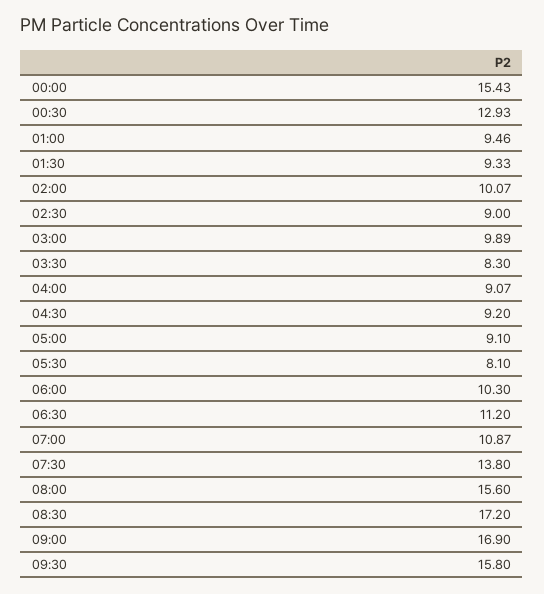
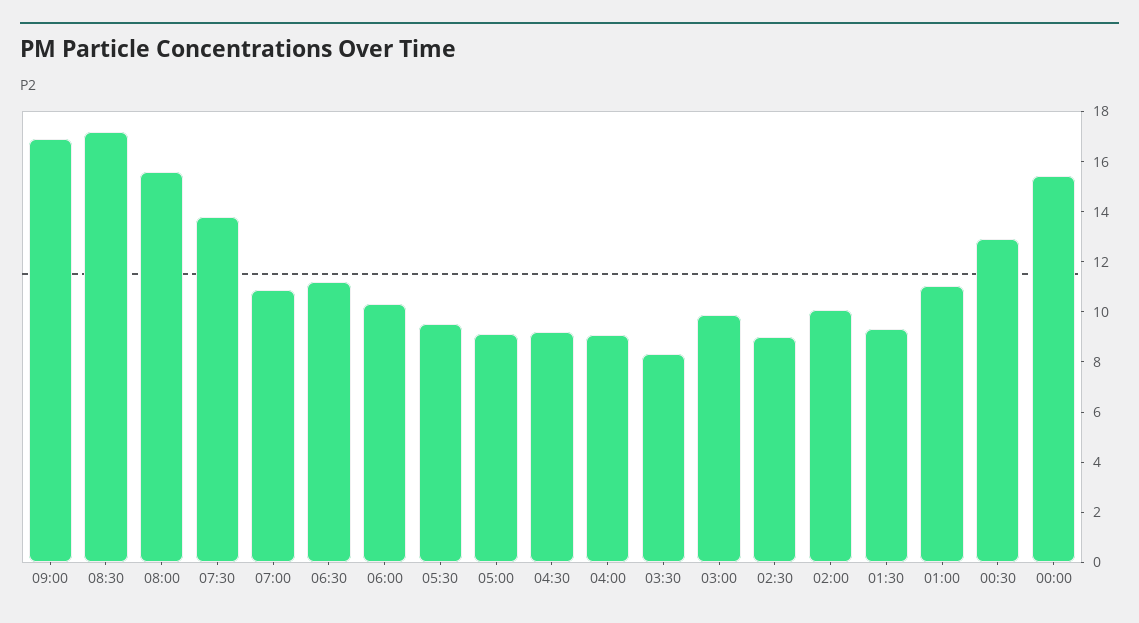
01:00: 9.46 -> 11
05:30: 8.1 -> 9.5
09:30: 15.8 -> none

